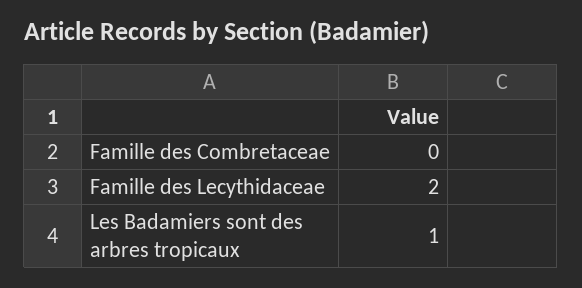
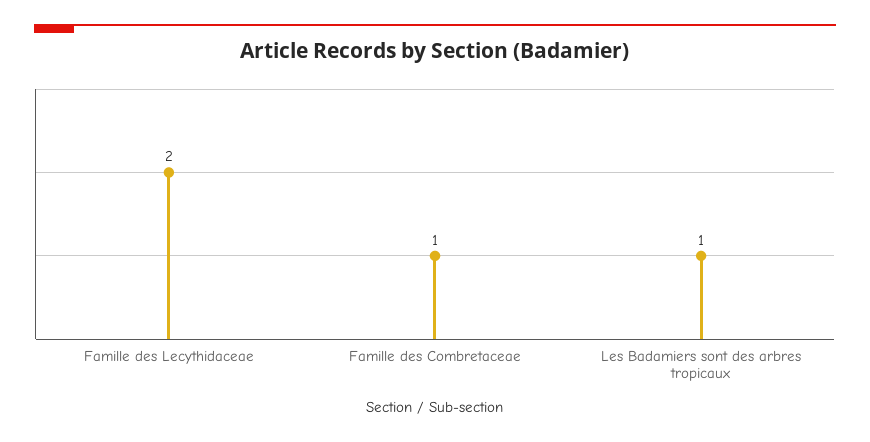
Famille des Combretaceae: 0 -> 1

